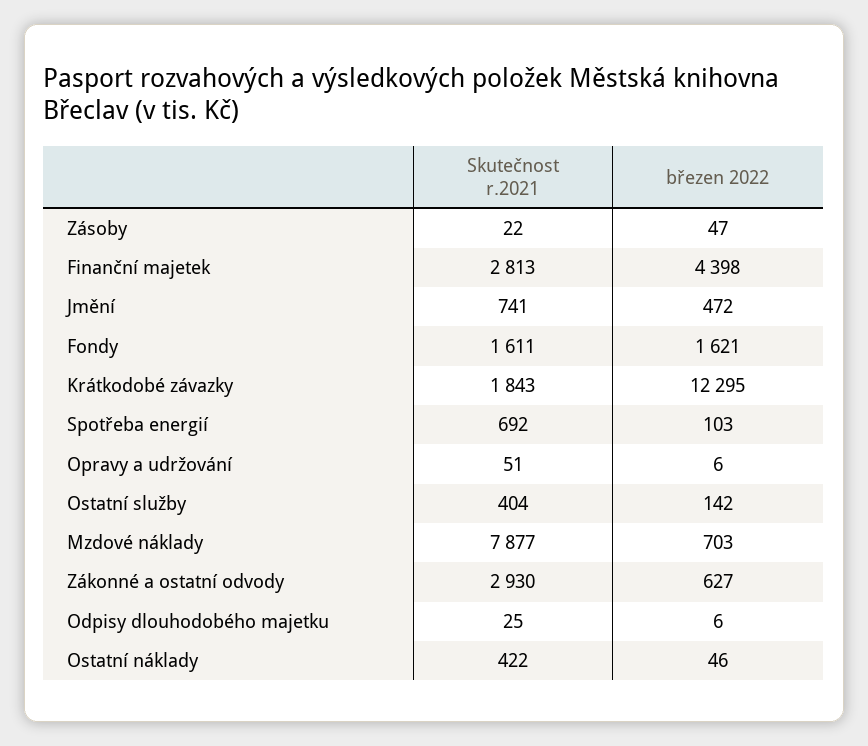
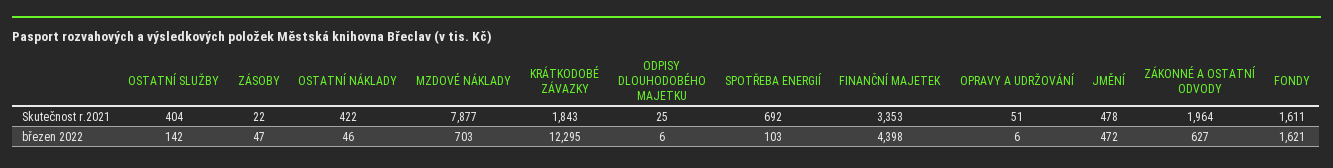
Skutečnost r.2021, Finanční majetek: 2813 -> 3353
Skutečnost r.2021, Jmění: 741 -> 478
Skutečnost r.2021, Zákonné a ostatní odvody: 2930 -> 1964

